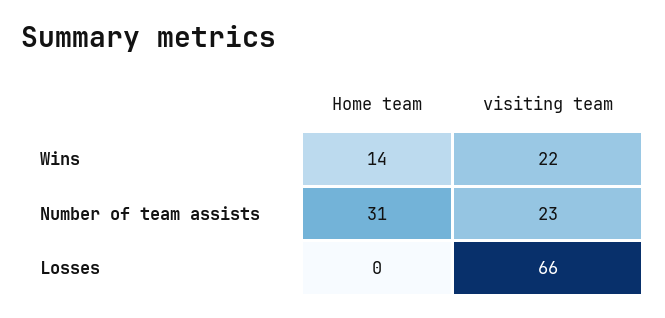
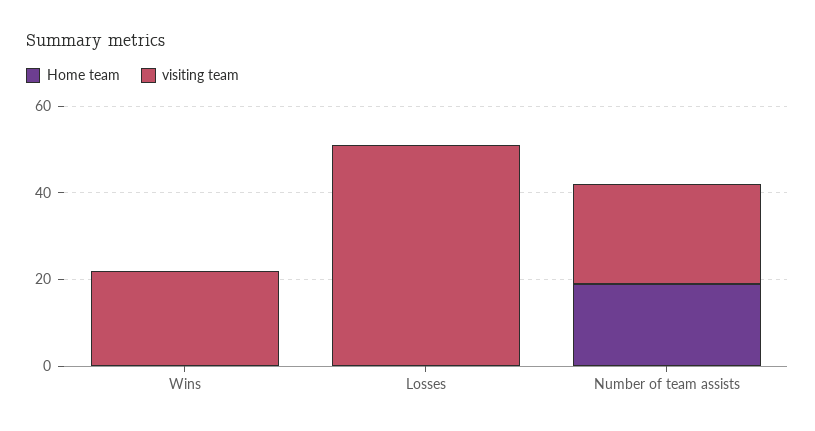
Home team, Wins: 14 -> 0
Home team, Number of team assists: 31 -> 20
visiting team, Losses: 66 -> 50

